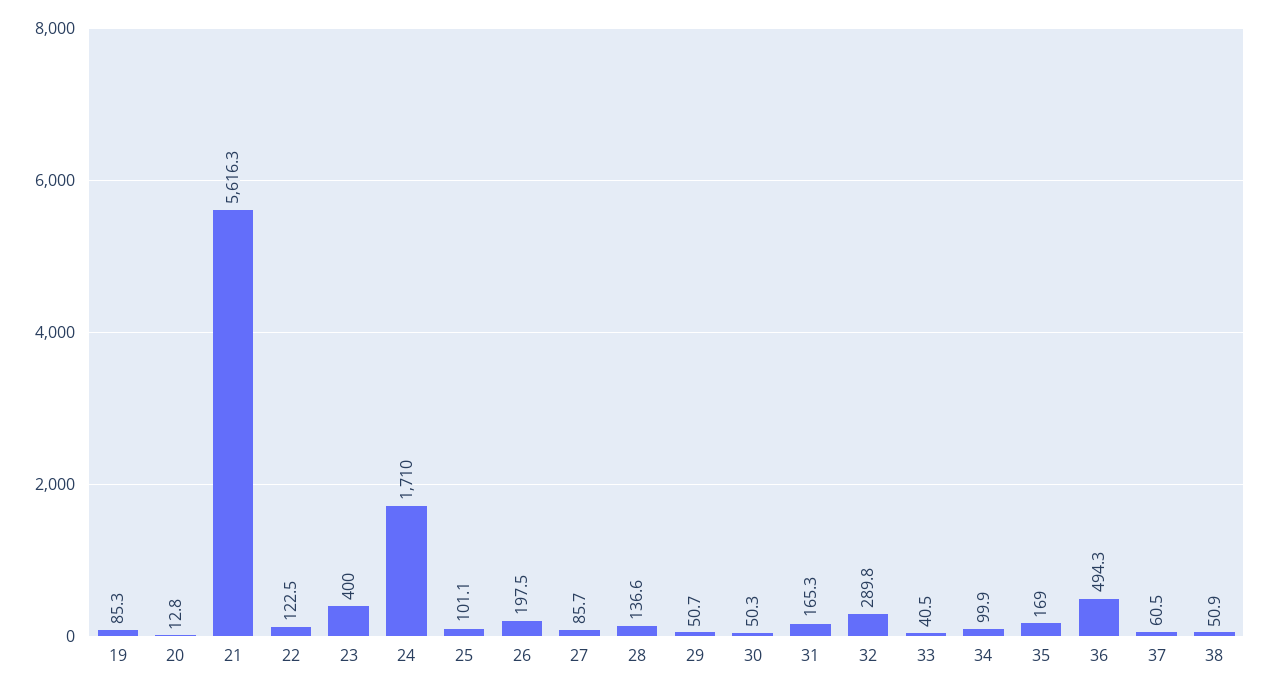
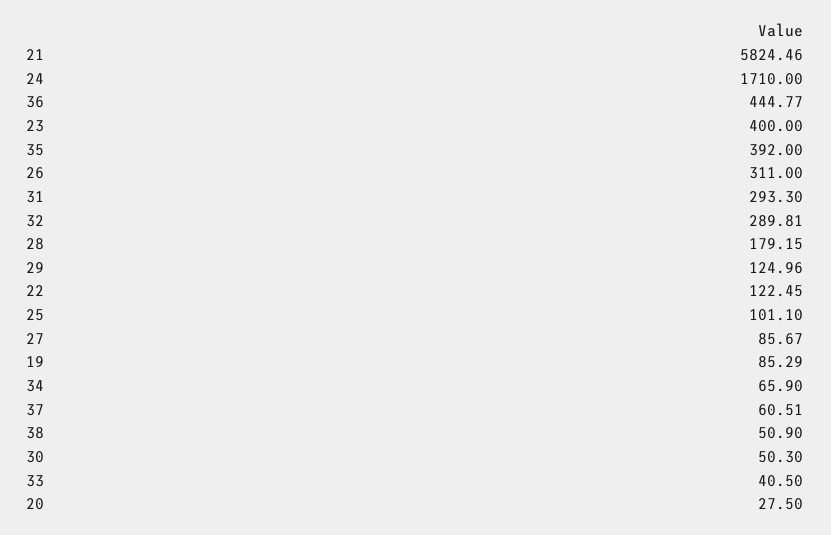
20: 12.8 -> 27.5
21: 5616.3 -> 5824.46
26: 197.5 -> 311
28: 136.6 -> 179.15
29: 50.7 -> 124.96
31: 165.3 -> 293.3
34: 99.9 -> 65.9
35: 169 -> 392
36: 494.3 -> 444.77

